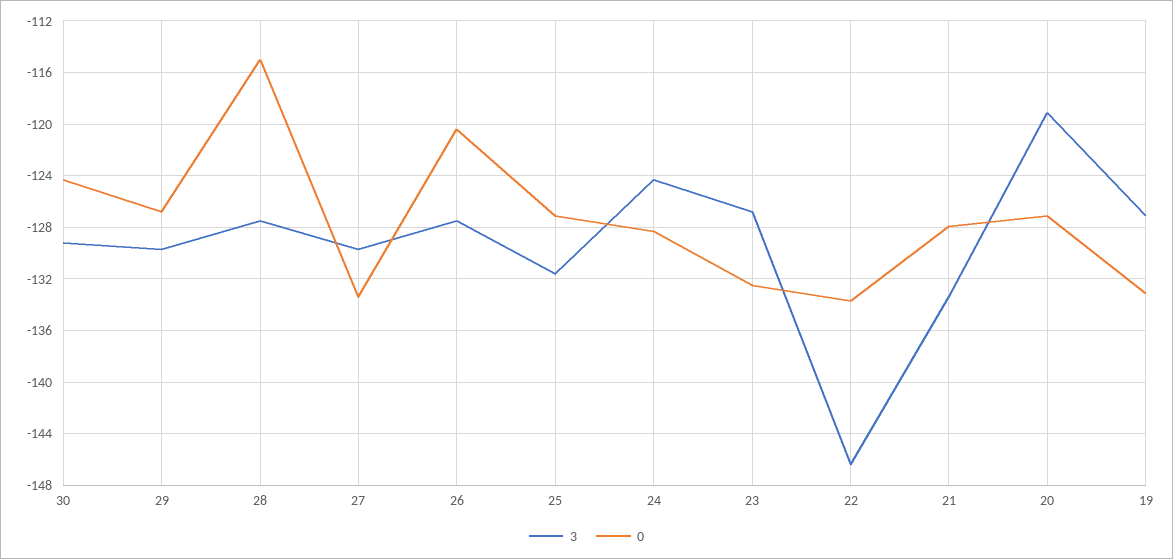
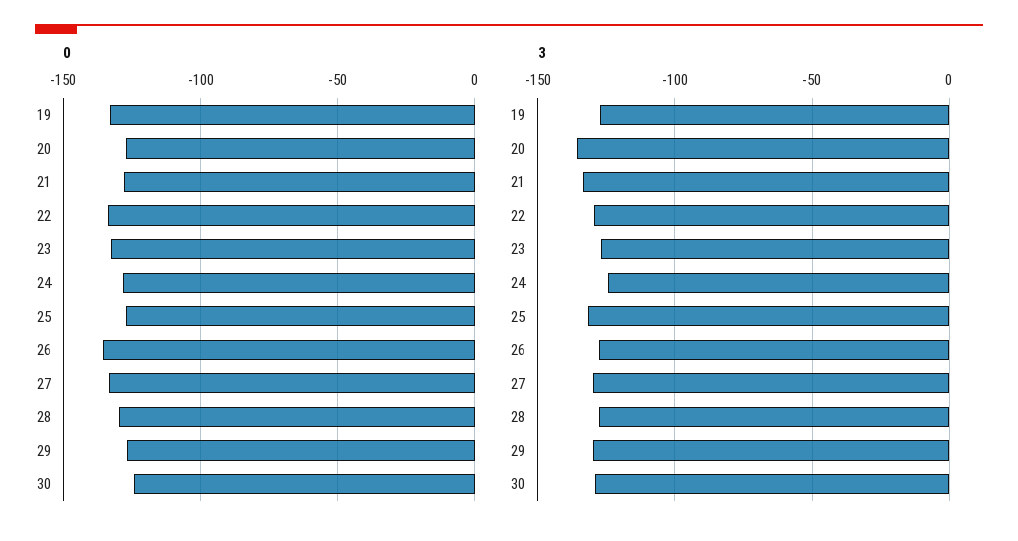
0, 28: -115 -> -130
0, 26: -120.5 -> -135
3, 22: -146.5 -> -130
3, 20: -119 -> -135

